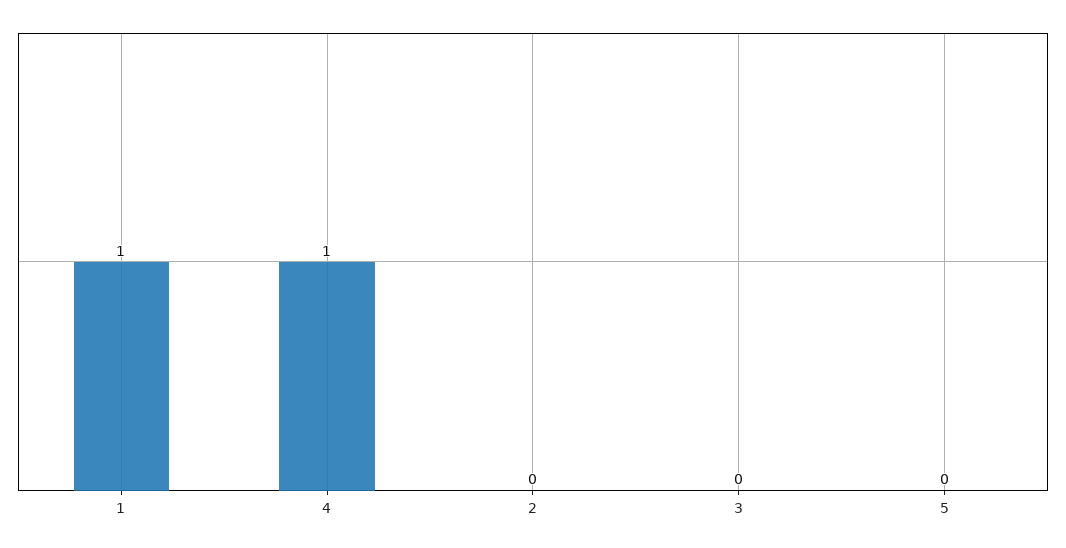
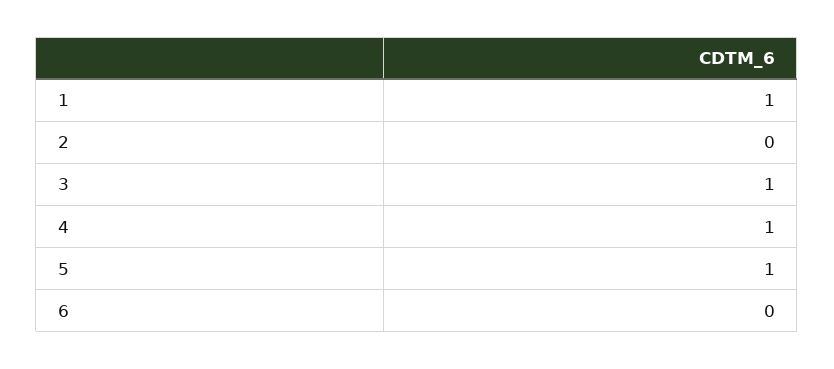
3: 0 -> 1
5: 0 -> 1
6: none -> 0

